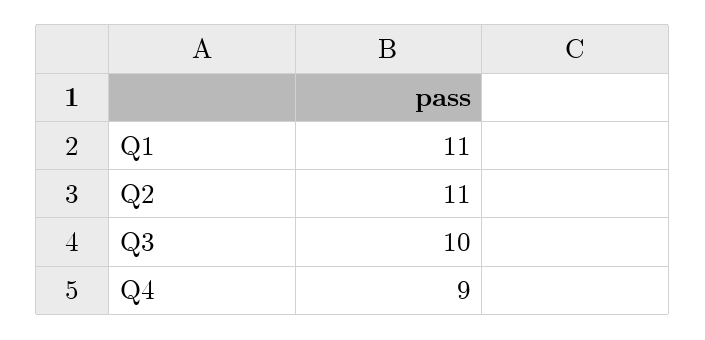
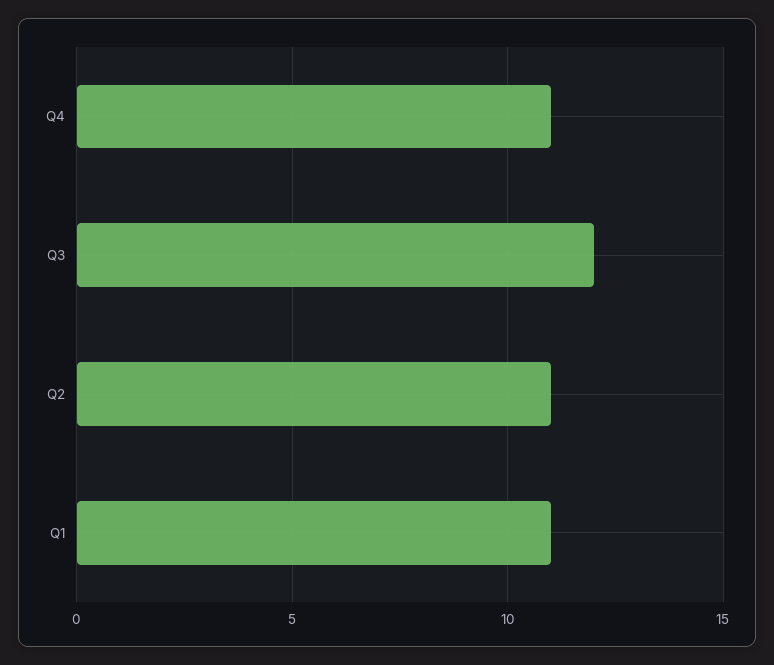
Q3: 10 -> 12
Q4: 9 -> 11

